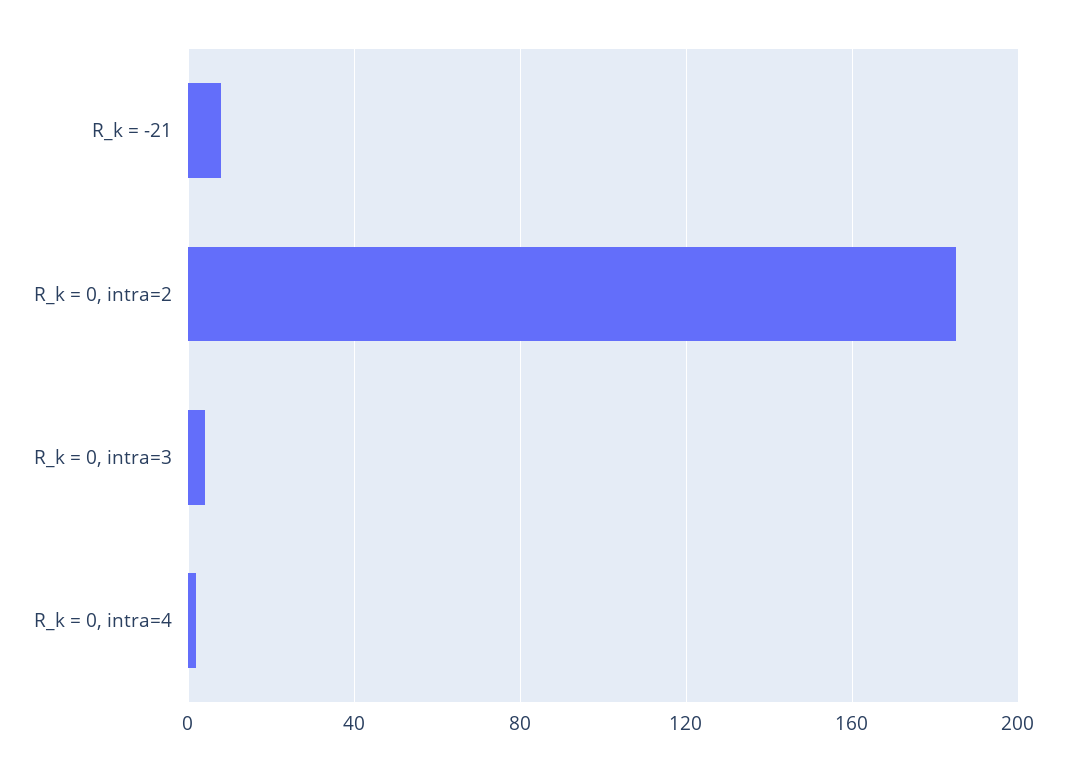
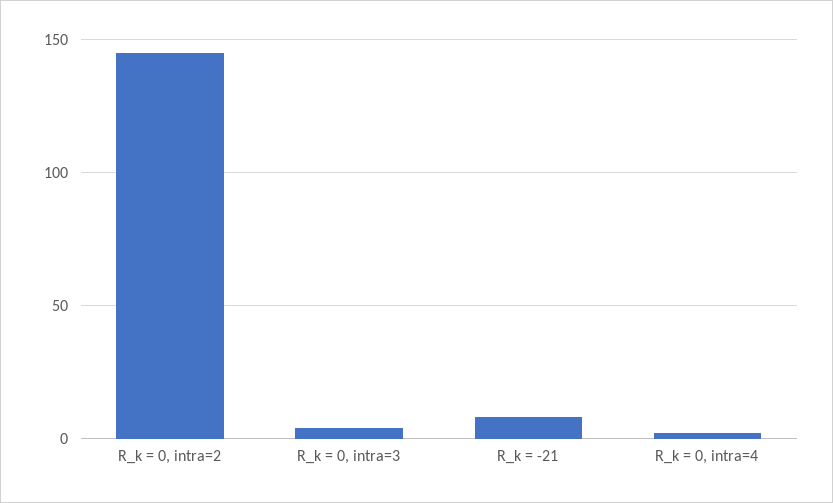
R_k = 0, intra=2: 185 -> 145

